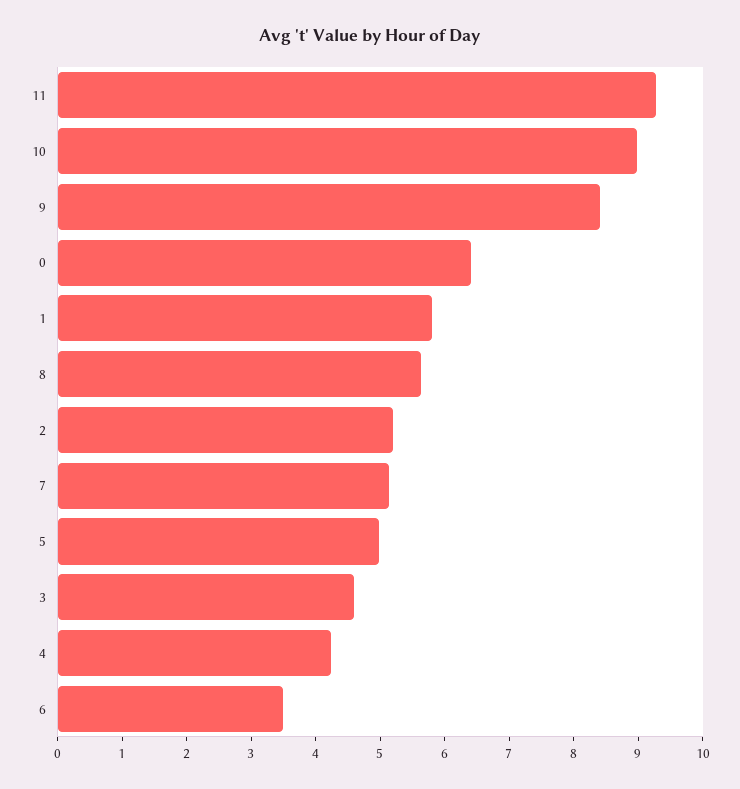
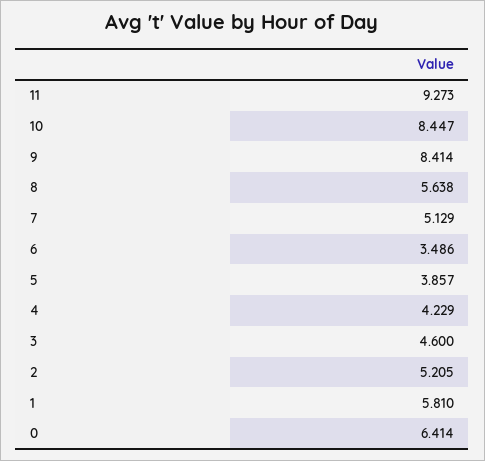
10: 9 -> 8.447
5: 5 -> 3.857

